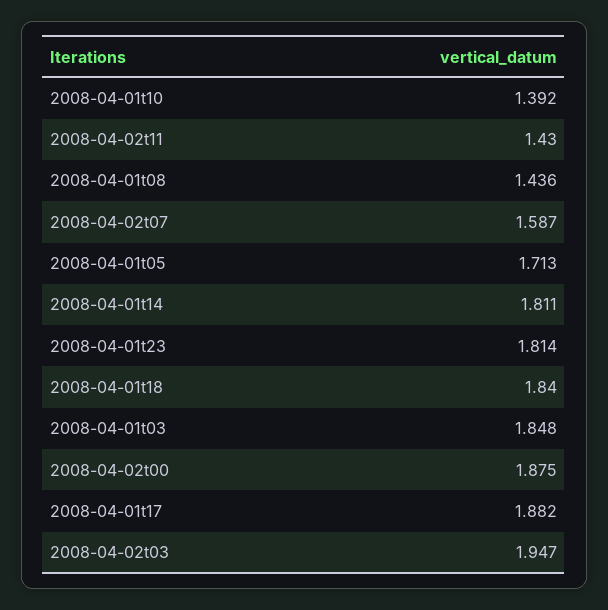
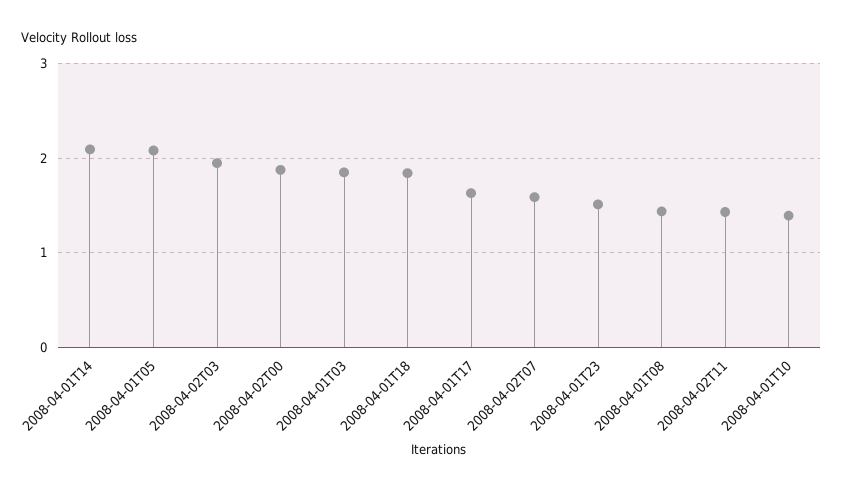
2008-04-01t05: 1.713 -> 2.1
2008-04-01t14: 1.811 -> 2.1
2008-04-01t23: 1.814 -> 1.5
2008-04-01t17: 1.882 -> 1.6

